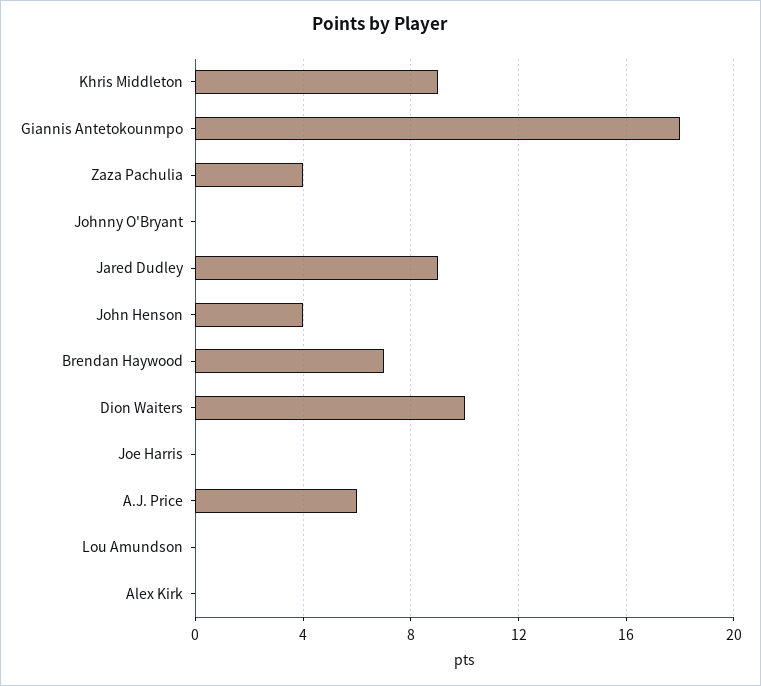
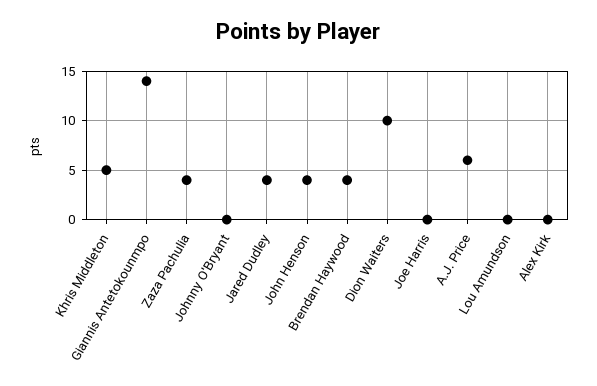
Khris Middleton: 9 -> 5
Giannis Antetokounmpo: 18 -> 14
Jared Dudley: 9 -> 4
Brendan Haywood: 7 -> 4

